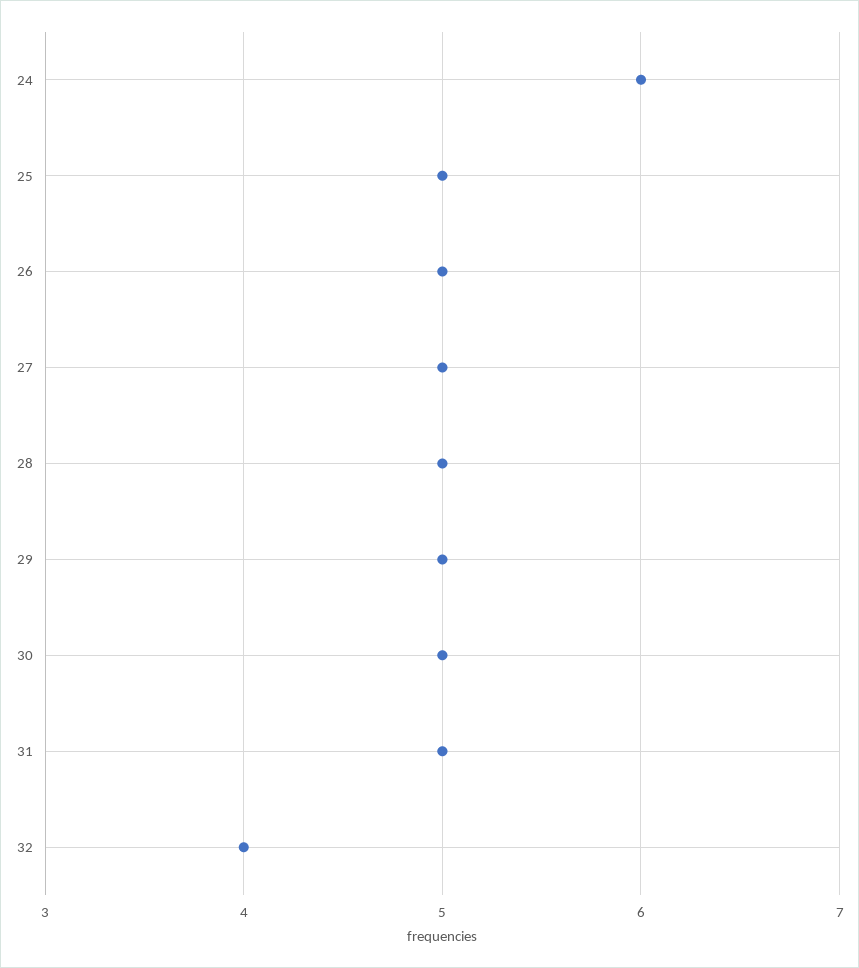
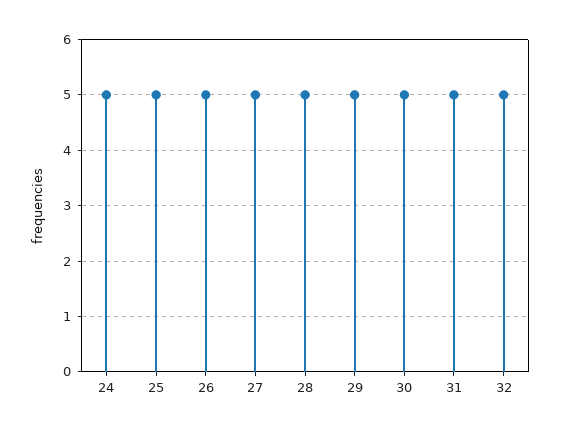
24: 6 -> 5
32: 4 -> 5

